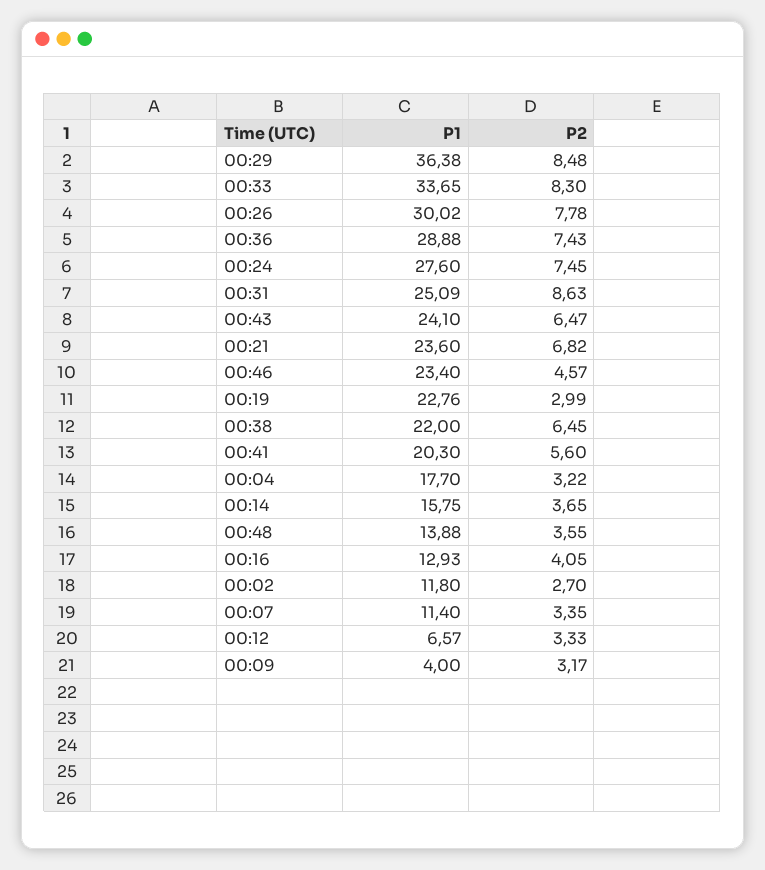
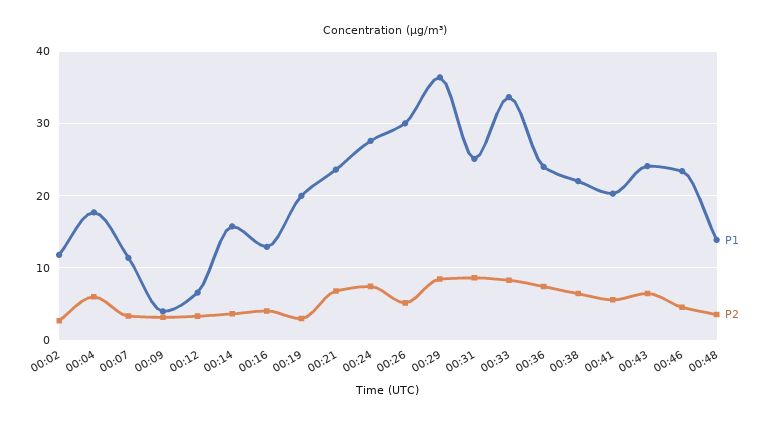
P2, 00:26: 7.78 -> 5
P1, 00:36: 28.88 -> 24
P1, 00:19: 22.76 -> 20
P2, 00:04: 3.22 -> 6

